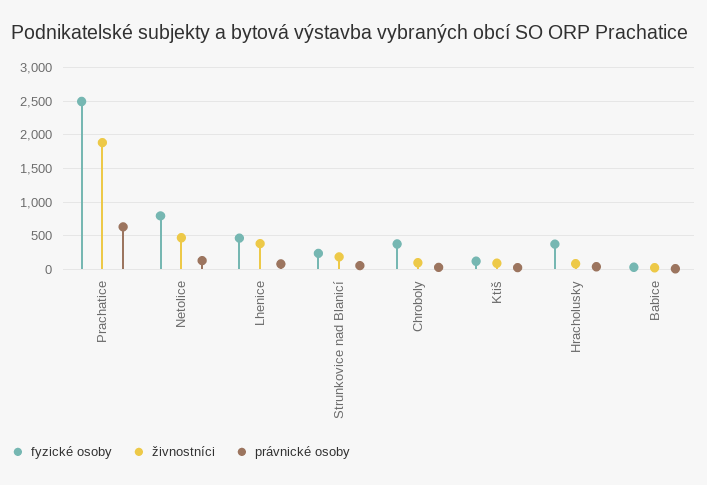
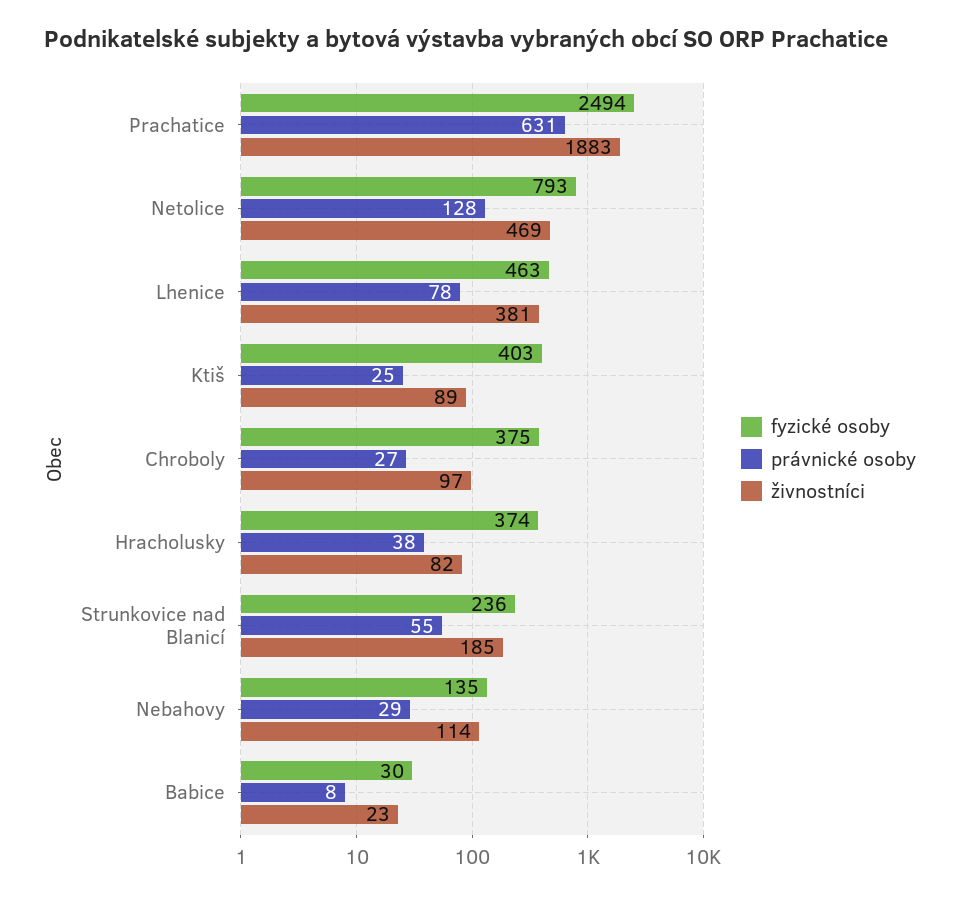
fyzické osoby, Ktiš: 100 -> 403
fyzické osoby, Nebahovy: none -> 135
právnické osoby, Nebahovy: none -> 29
živnostníci, Nebahovy: none -> 114

